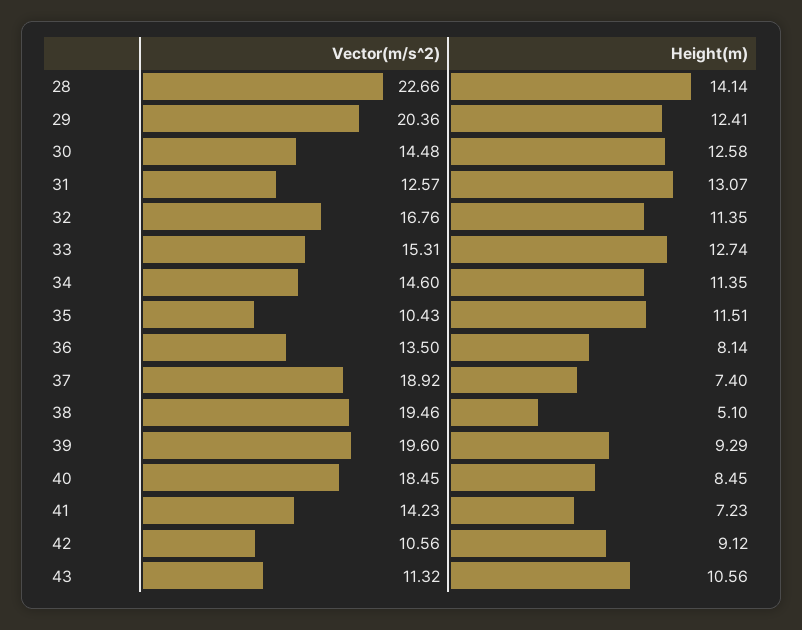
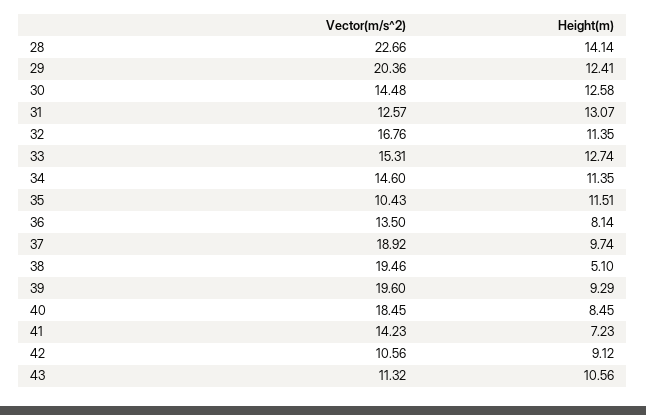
Height(m), 37: 7.4 -> 9.74

